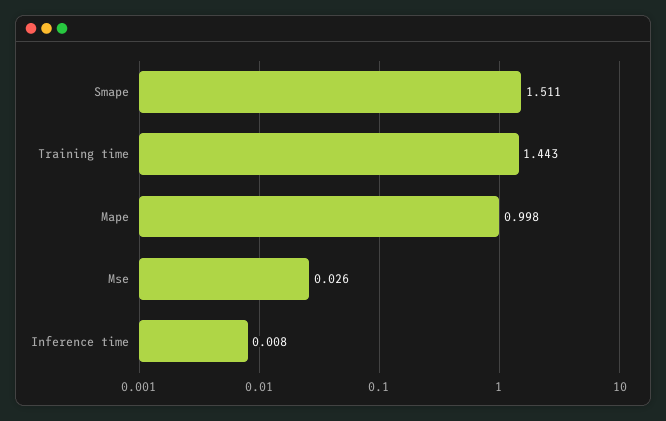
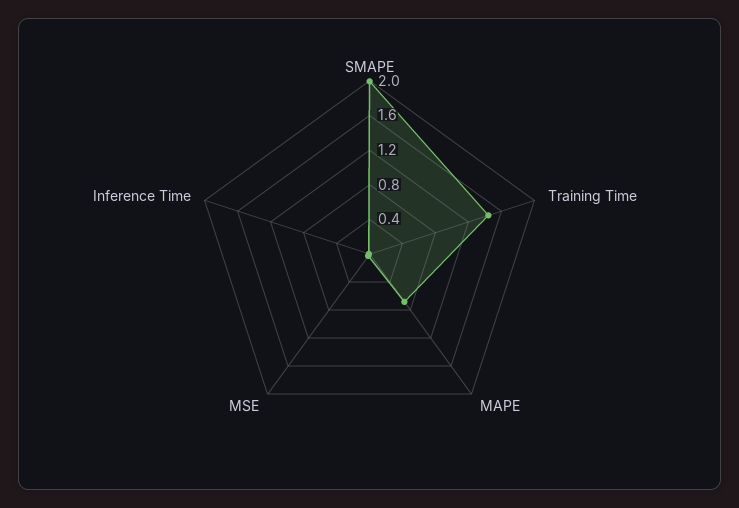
Smape: 1.511 -> 2
Mape: 0.998 -> 0.7

